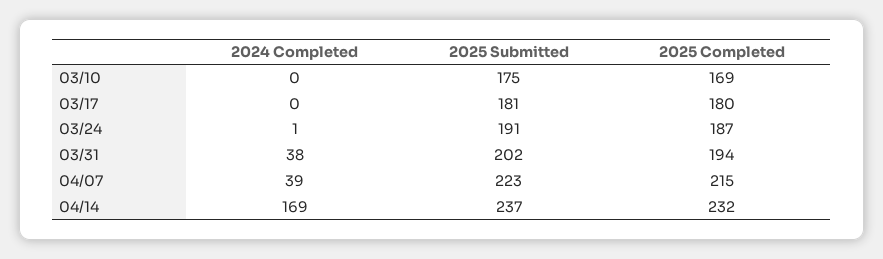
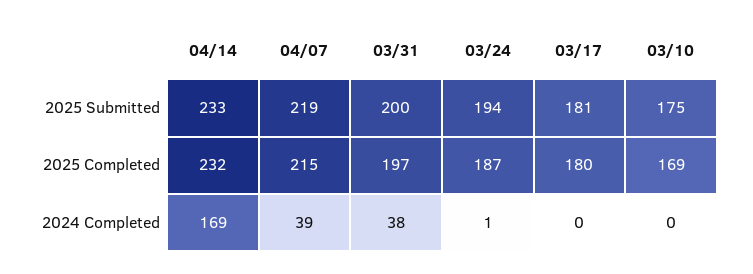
2025 Submitted, 03/24: 191 -> 194
2025 Submitted, 03/31: 202 -> 200
2025 Completed, 03/31: 194 -> 197
2025 Submitted, 04/07: 223 -> 219
2025 Submitted, 04/14: 237 -> 233

